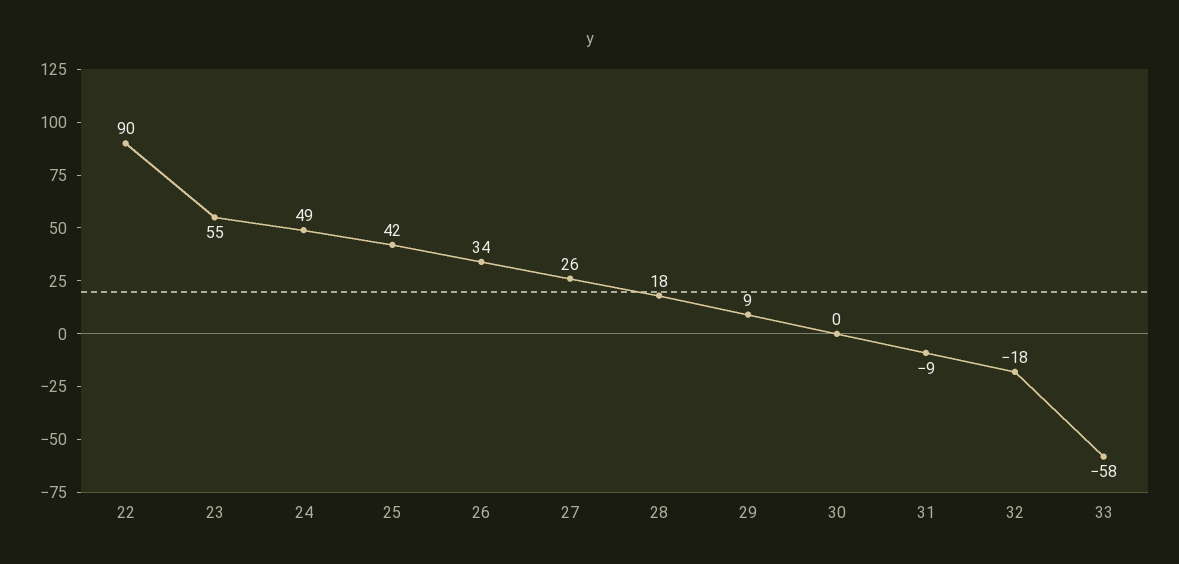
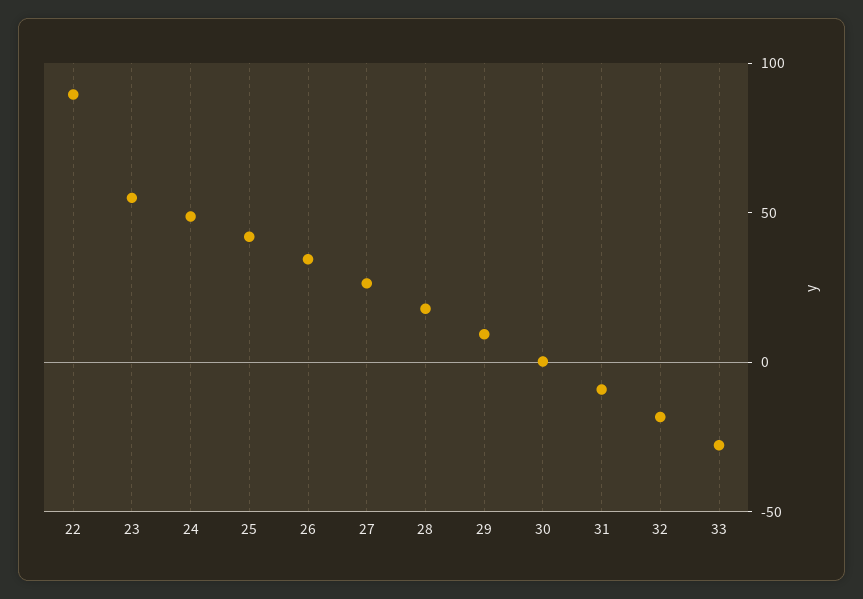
33: -58 -> -30

